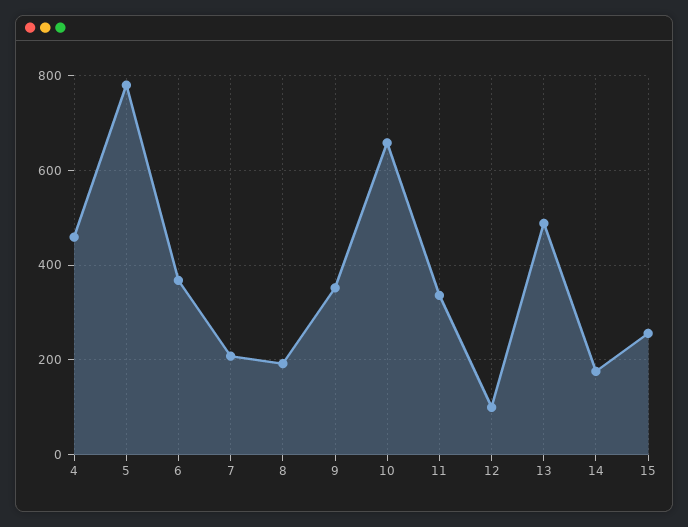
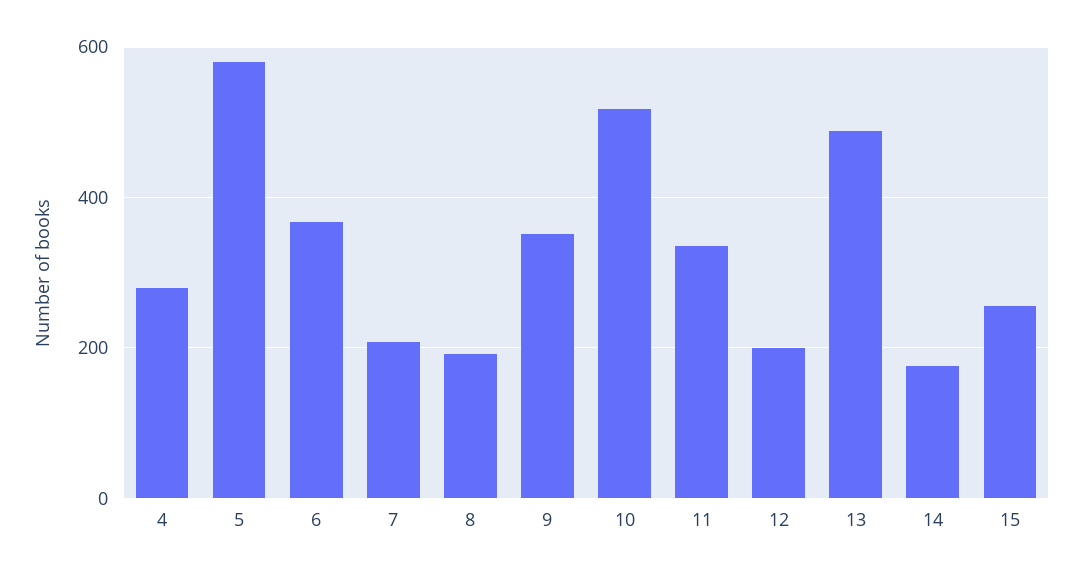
4: 460 -> 280
5: 780 -> 580
10: 660 -> 520
12: 100 -> 200

